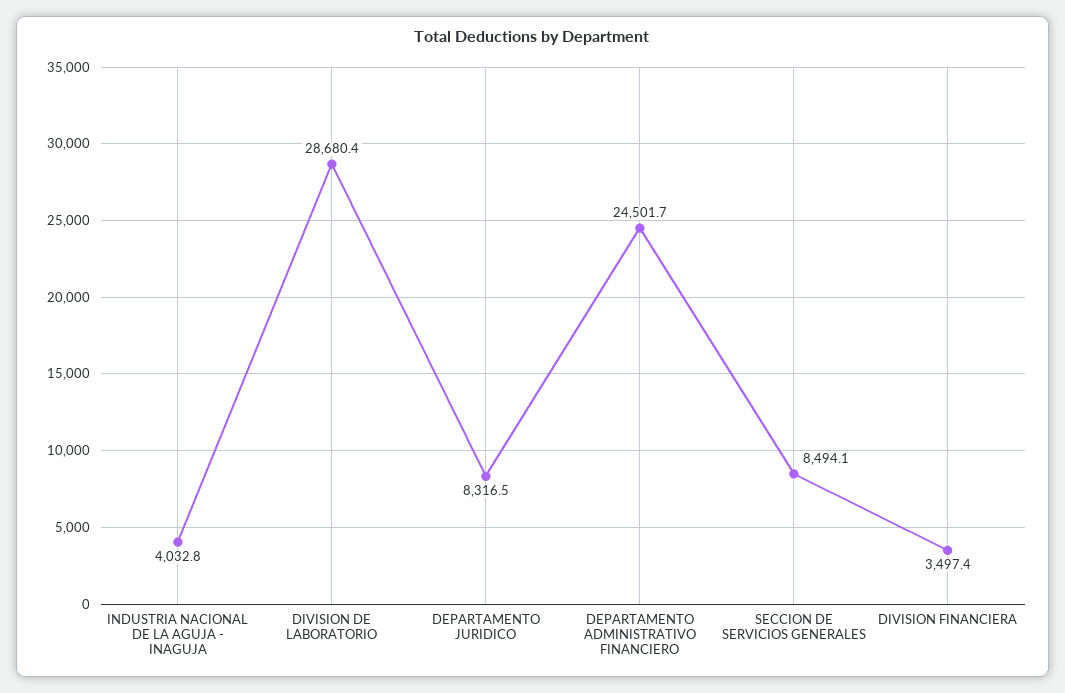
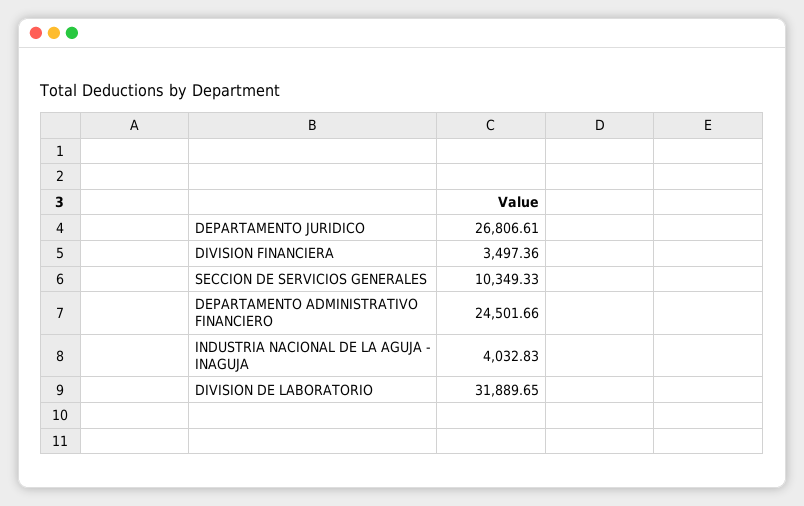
DIVISION DE LABORATORIO: 28680.4 -> 31889.65
DEPARTAMENTO JURIDICO: 8316.5 -> 26806.61
SECCION DE SERVICIOS GENERALES: 8494.1 -> 10349.33

